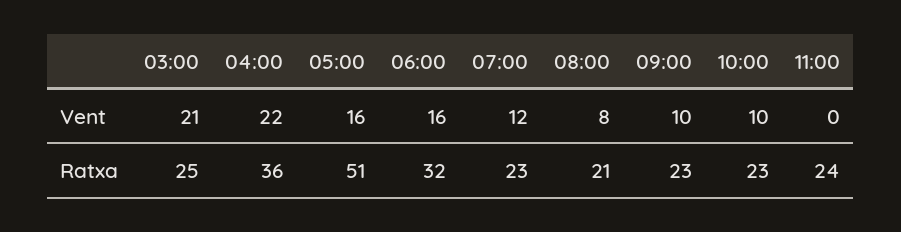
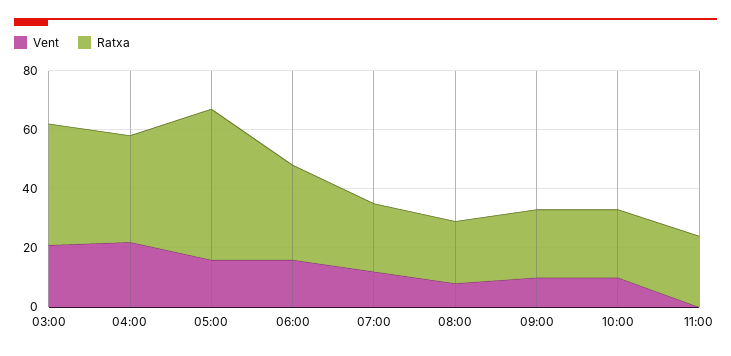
Ratxa, 03:00: 25 -> 40

